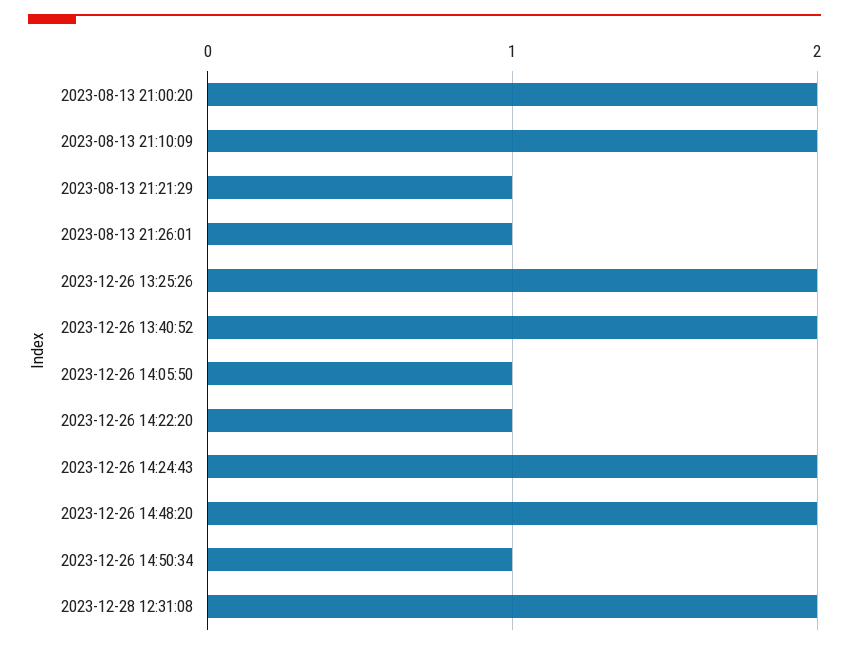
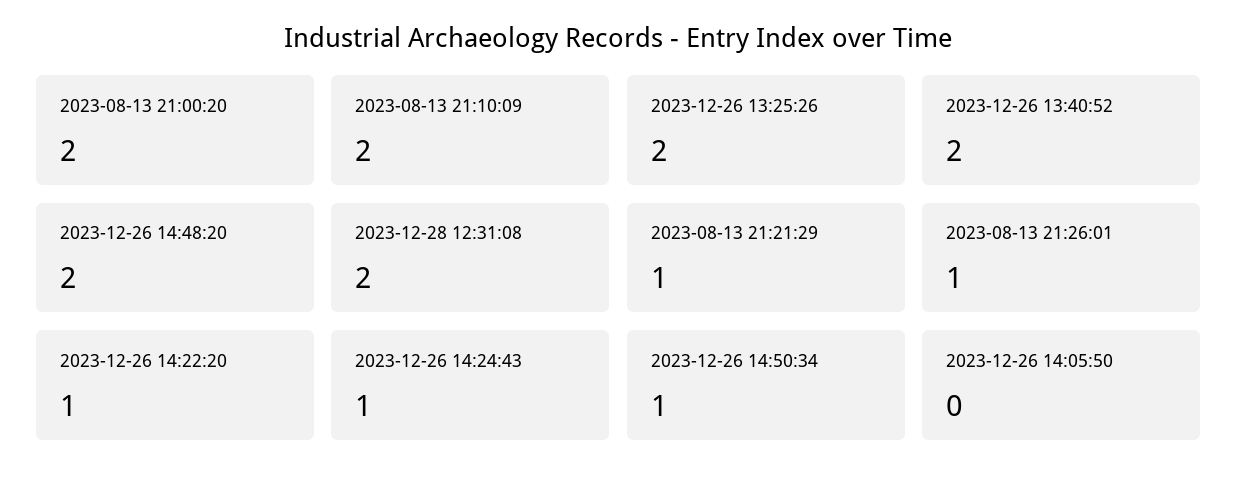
2023-12-26 14:05:50: 1 -> 0
2023-12-26 14:24:43: 2 -> 1

